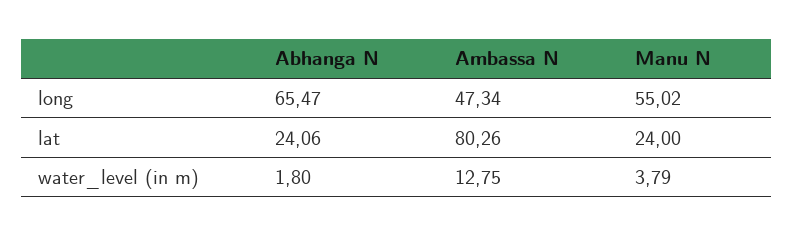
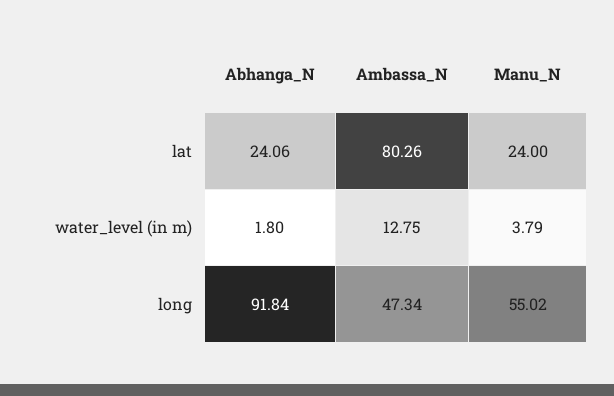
Abhanga N, long: 65.47 -> 91.84

